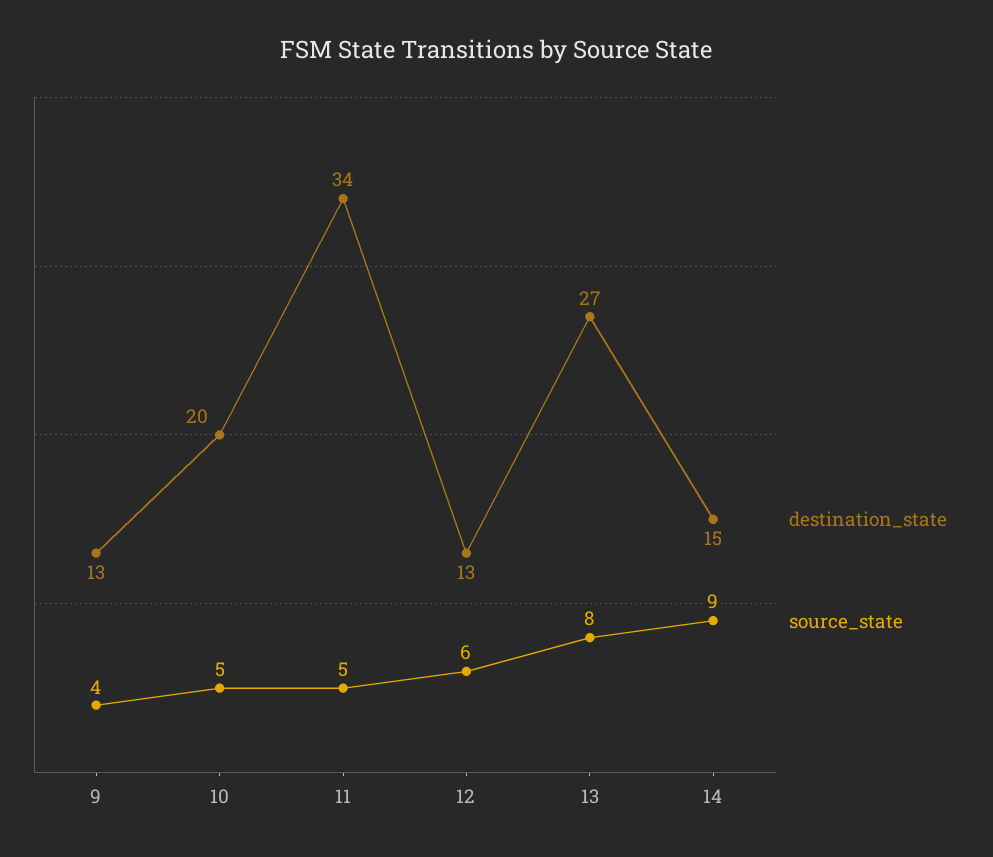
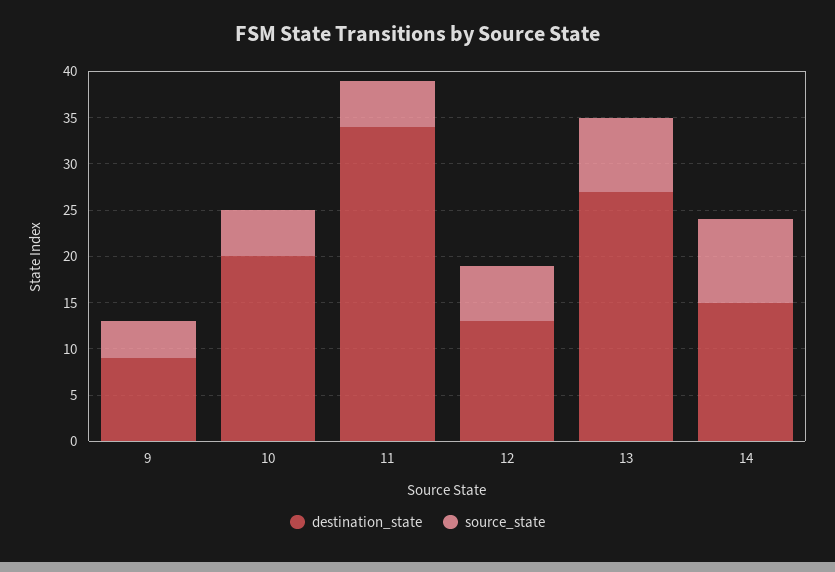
destination_state, 9: 13 -> 9

